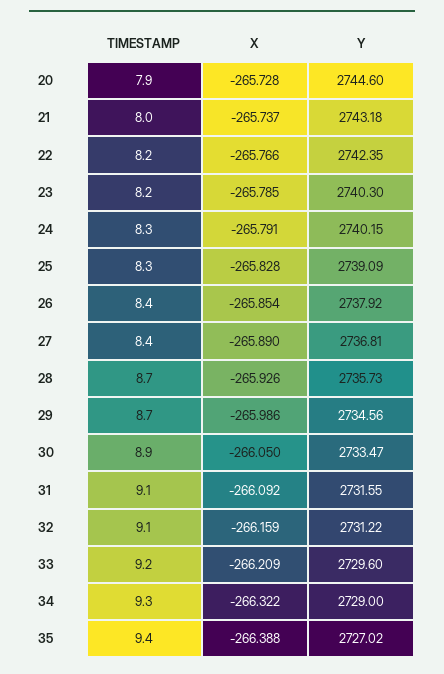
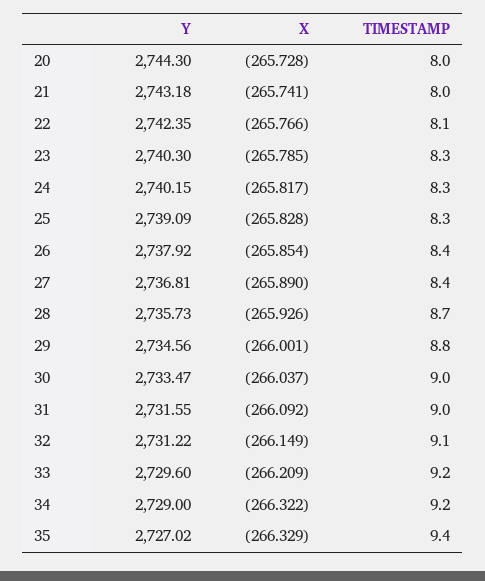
TIMESTAMP, 20: 7.9 -> 8
Y, 20: 2744.6 -> 2744.3
X, 21: -265.737 -> -265.741
TIMESTAMP, 22: 8.2 -> 8.1
TIMESTAMP, 23: 8.2 -> 8.3
X, 24: -265.791 -> -265.817
TIMESTAMP, 29: 8.7 -> 8.8
X, 29: -265.986 -> -266.001
TIMESTAMP, 30: 8.9 -> 9
X, 30: -266.05 -> -266.037
TIMESTAMP, 31: 9.1 -> 9
X, 32: -266.159 -> -266.149
TIMESTAMP, 34: 9.3 -> 9.2
X, 35: -266.388 -> -266.329

